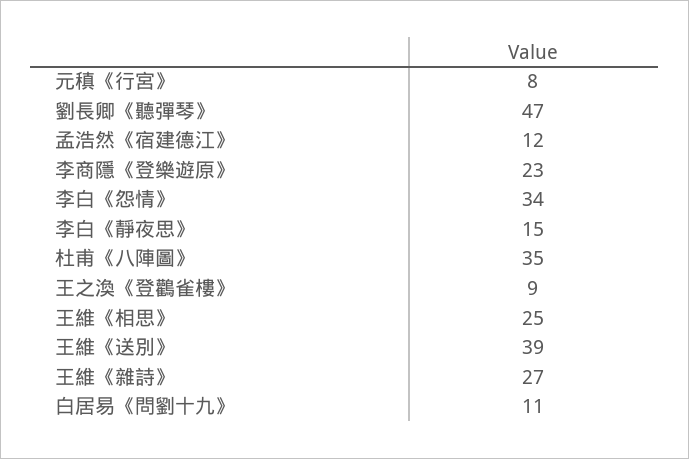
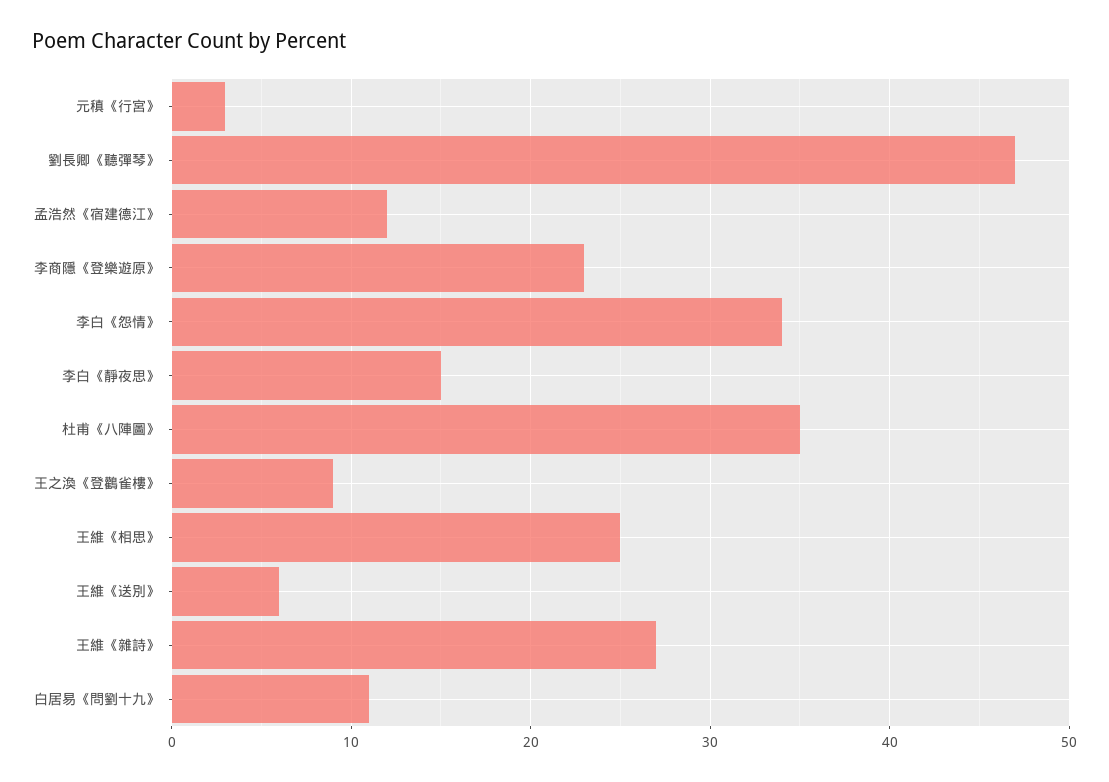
元稹《行宮》: 8 -> 3
王維《送別》: 39 -> 6

